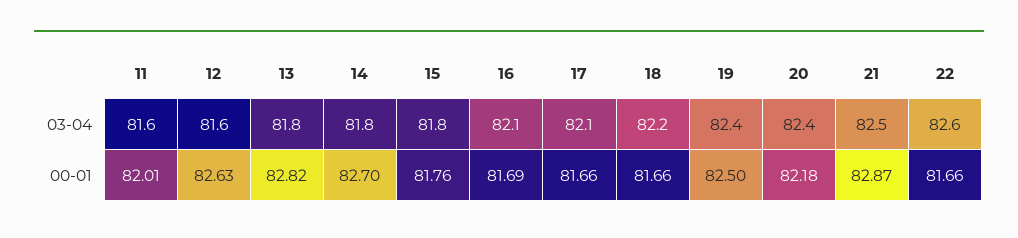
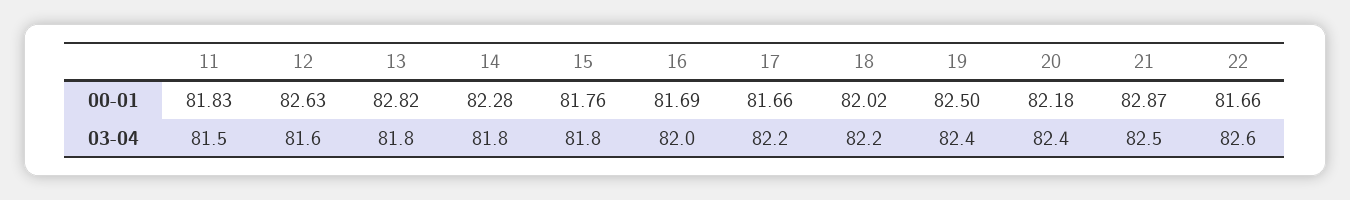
11, 03-04: 81.6 -> 81.5
16, 03-04: 82.1 -> 82
17, 03-04: 82.1 -> 82.2
11, 00-01: 82.01 -> 81.83
14, 00-01: 82.7 -> 82.28
18, 00-01: 81.66 -> 82.02

